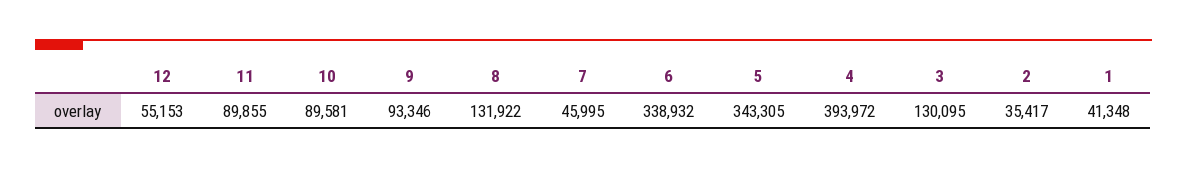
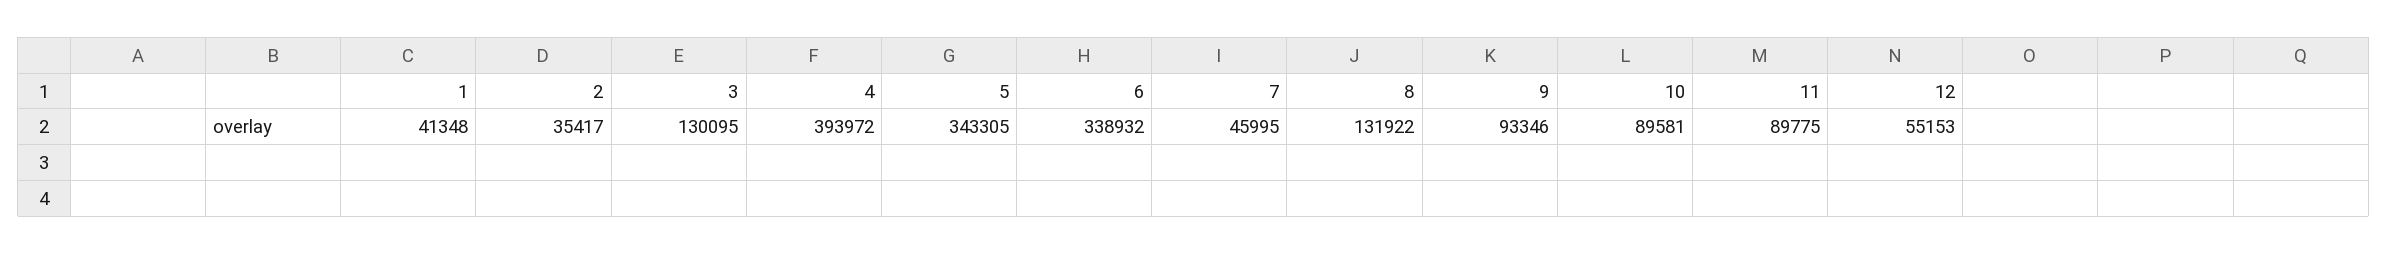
11: 89855 -> 89775

